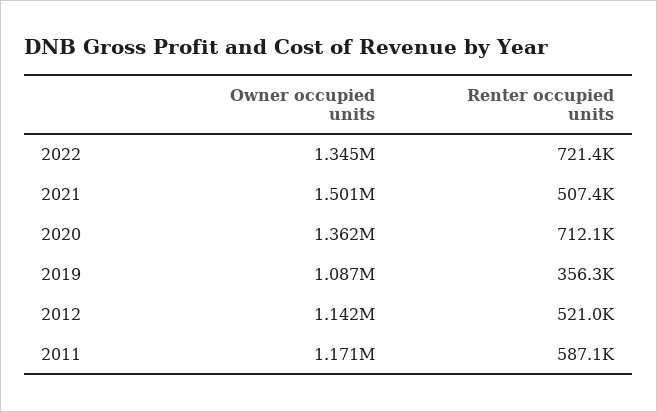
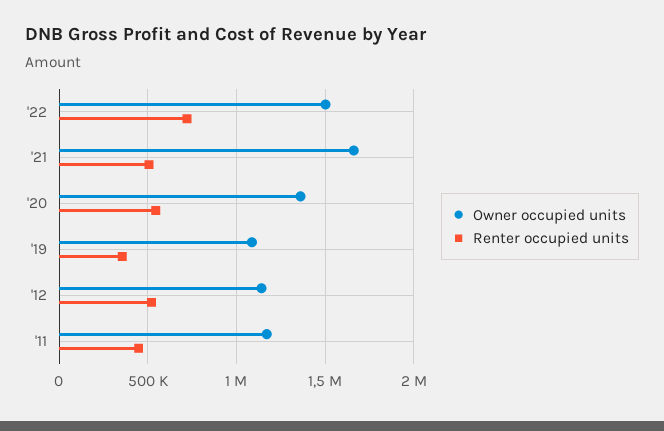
Owner occupied units, 2022: 1345000 -> 1500000
Owner occupied units, 2021: 1501000 -> 1650000
Renter occupied units, 2020: 712100 -> 550000
Renter occupied units, 2011: 587100 -> 450000

